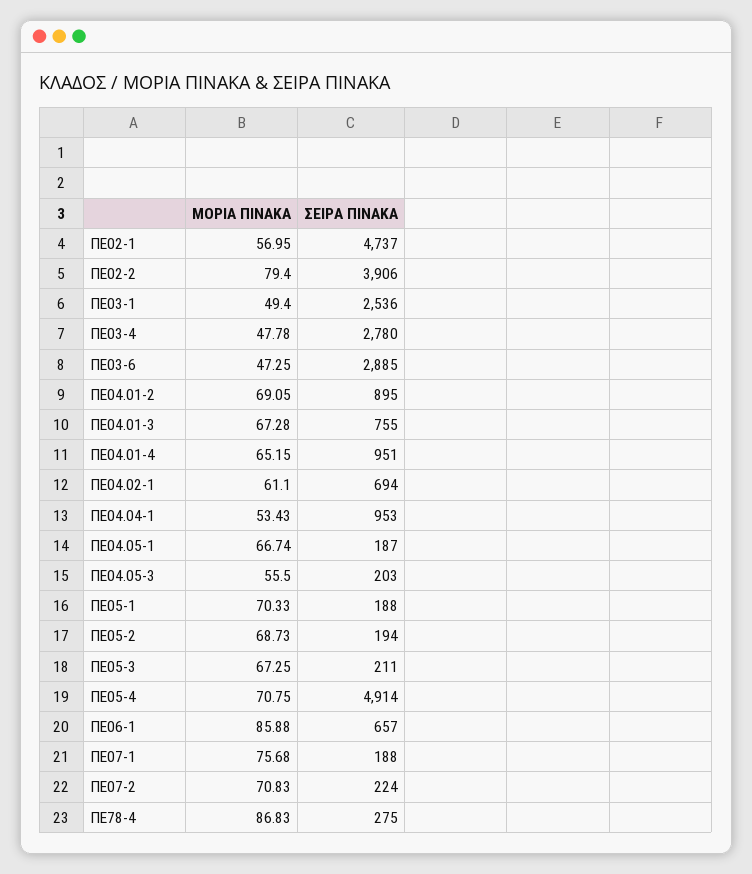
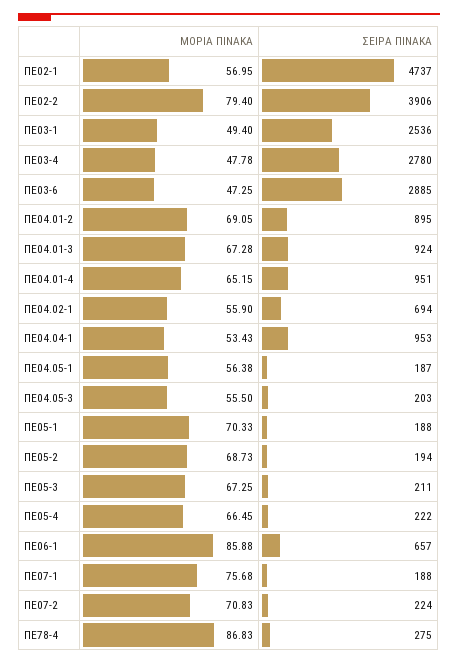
ΣΕΙΡΑ ΠΙΝΑΚΑ, ΠΕ04.01-3: 755 -> 924
ΜΟΡΙΑ ΠΙΝΑΚΑ, ΠΕ04.02-1: 61.1 -> 55.9
ΜΟΡΙΑ ΠΙΝΑΚΑ, ΠΕ04.05-1: 66.74 -> 56.38
ΜΟΡΙΑ ΠΙΝΑΚΑ, ΠΕ05-4: 70.75 -> 66.45
ΣΕΙΡΑ ΠΙΝΑΚΑ, ΠΕ05-4: 4914 -> 222

